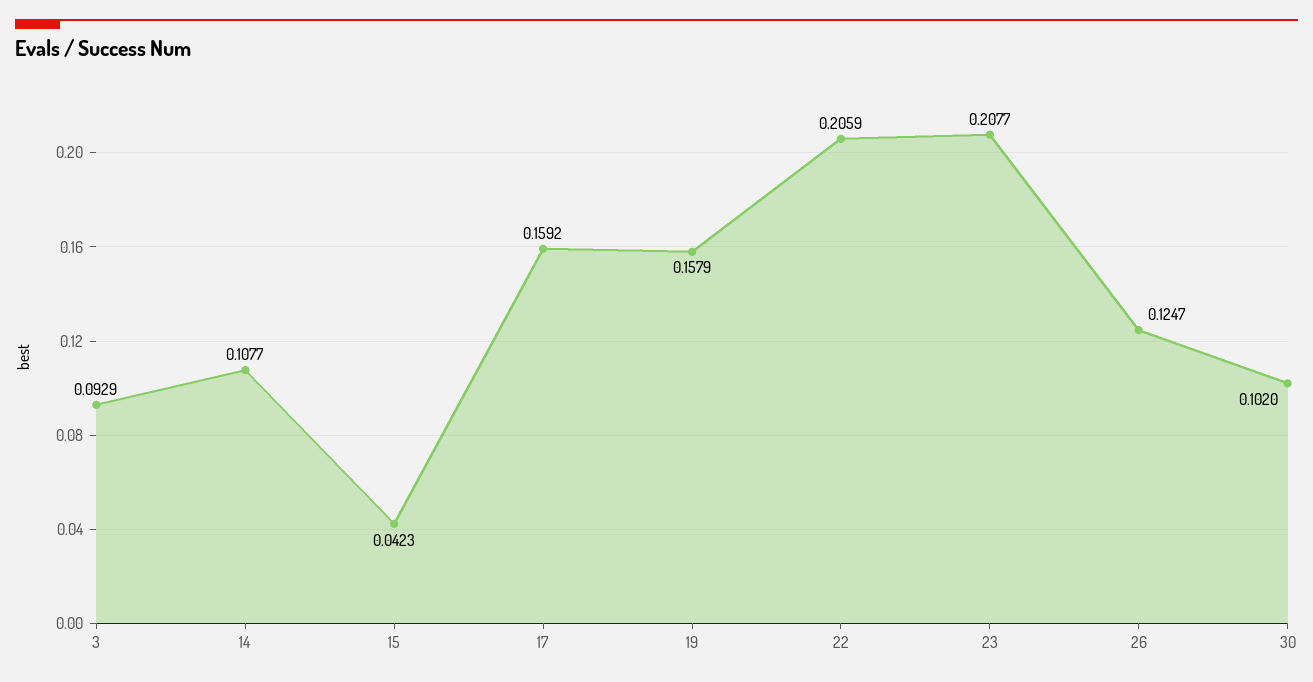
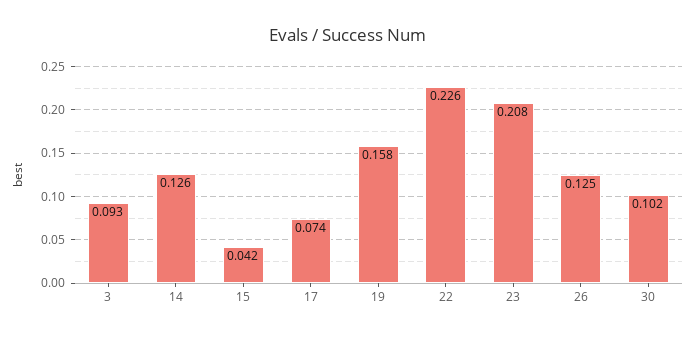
14: 0.1077 -> 0.126
17: 0.1592 -> 0.074
22: 0.2059 -> 0.226

